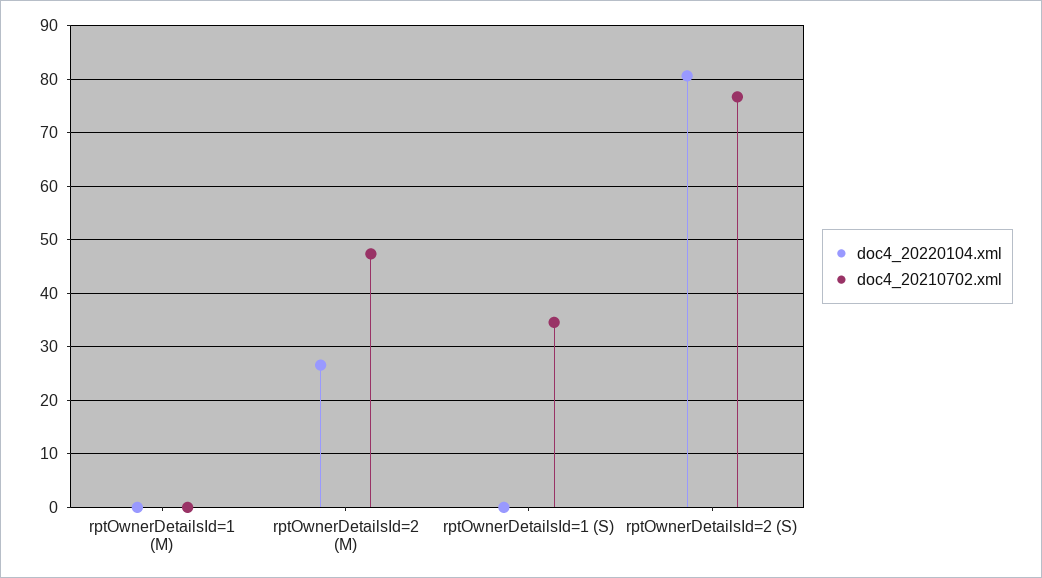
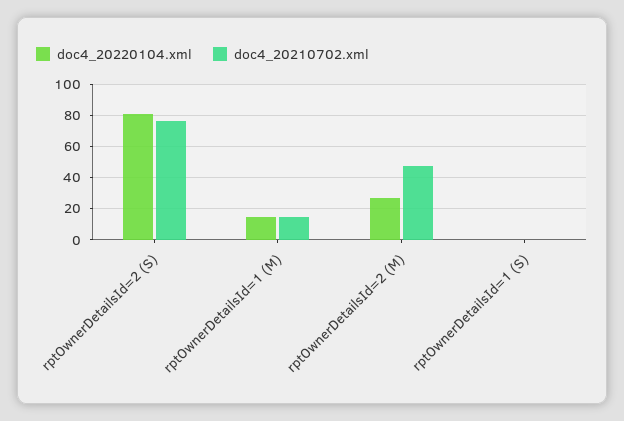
doc4_20220104.xml, rptOwnerDetailsId=1 (M): 0 -> 15
doc4_20210702.xml, rptOwnerDetailsId=1 (M): 0 -> 15
doc4_20210702.xml, rptOwnerDetailsId=1 (S): 34 -> 0

